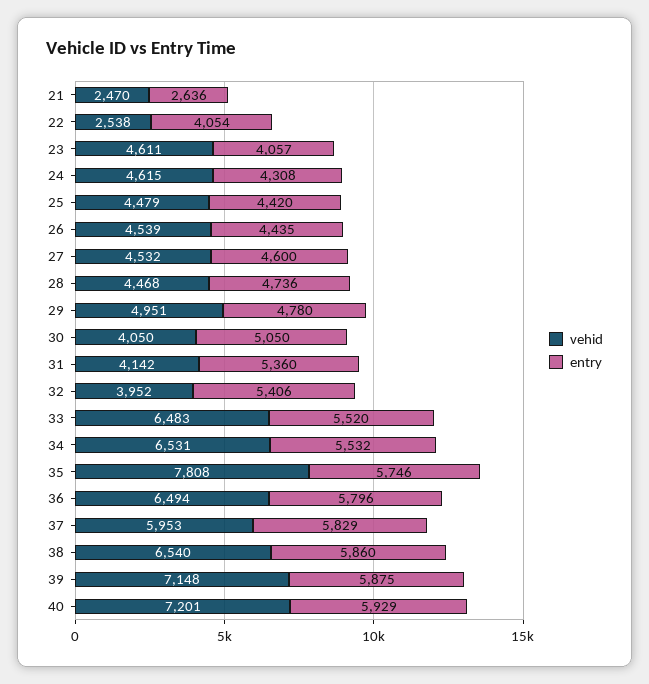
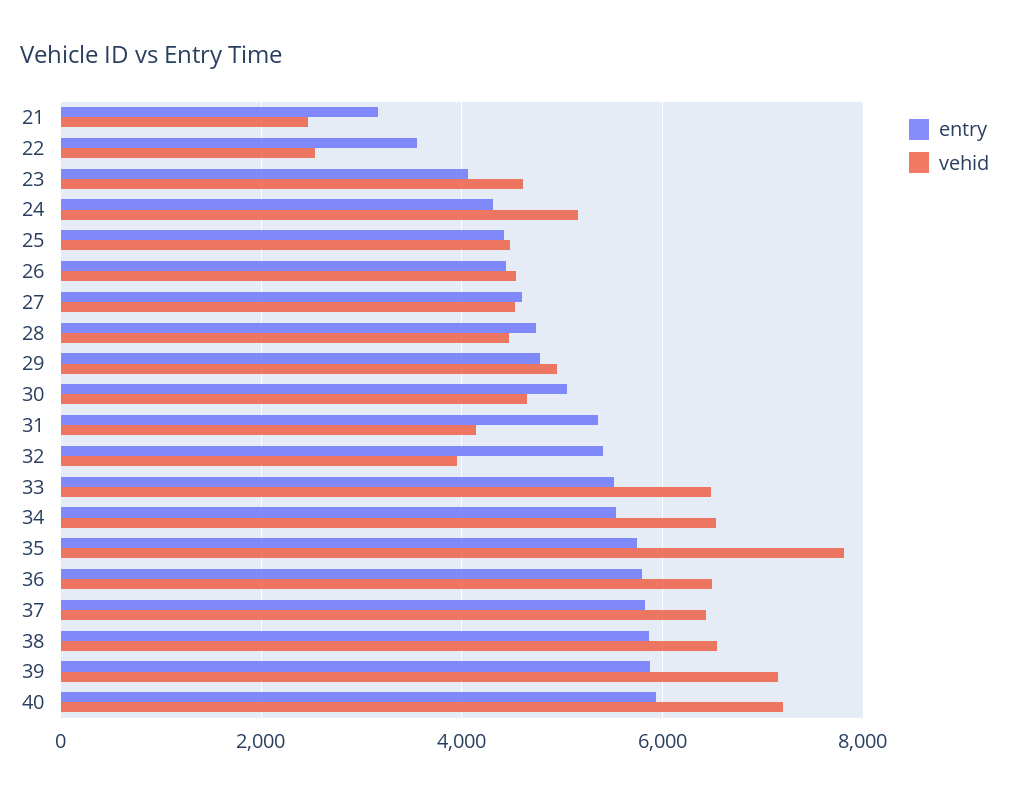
entry, 21: 2636 -> 3200
entry, 22: 4054 -> 3600
vehid, 24: 4615 -> 5200
vehid, 30: 4050 -> 4600
vehid, 37: 5953 -> 6400

